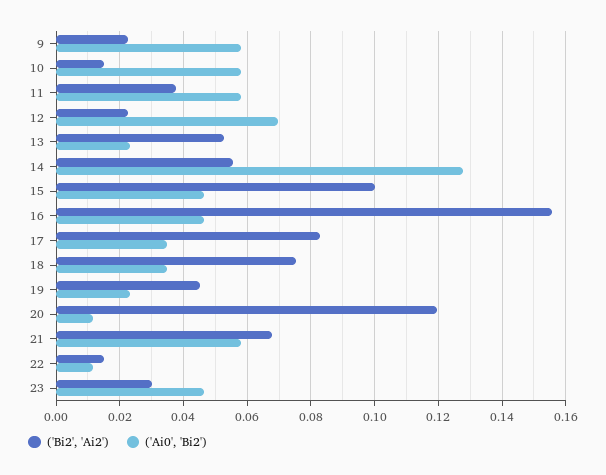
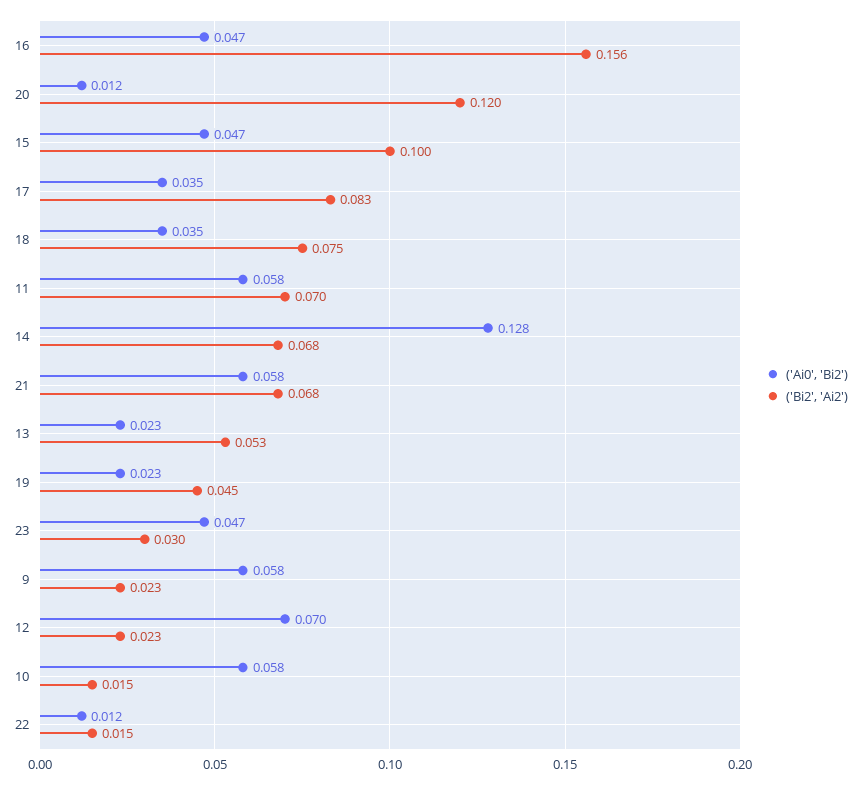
('Bi2', 'Ai2'), 11: 0.038 -> 0.07
('Bi2', 'Ai2'), 14: 0.056 -> 0.068

